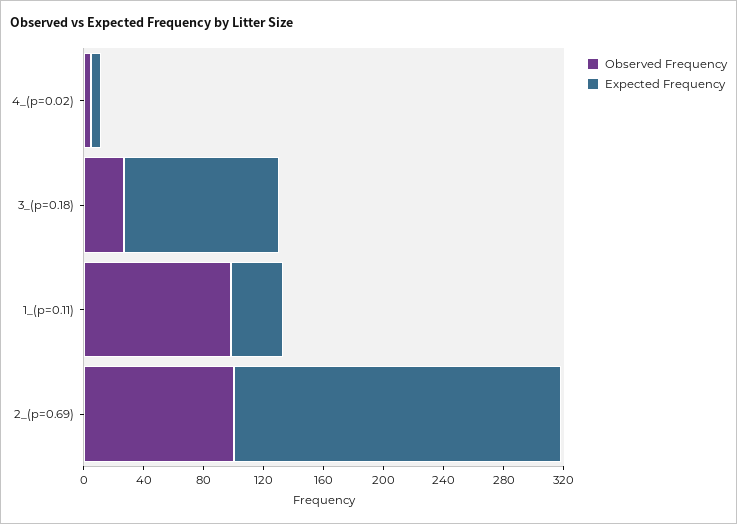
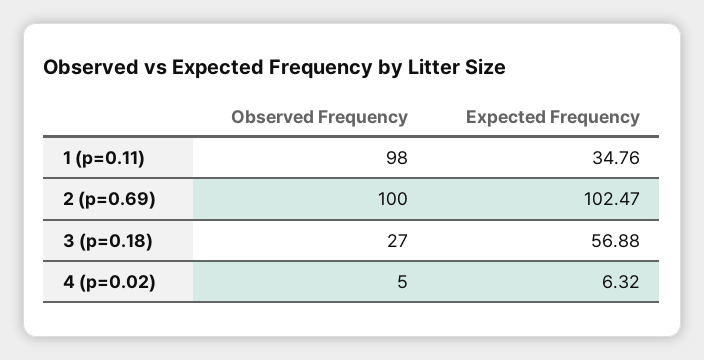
Expected Frequency, 3_(p=0.18): 100 -> 56.88
Expected Frequency, 2_(p=0.69): 220 -> 102.47

